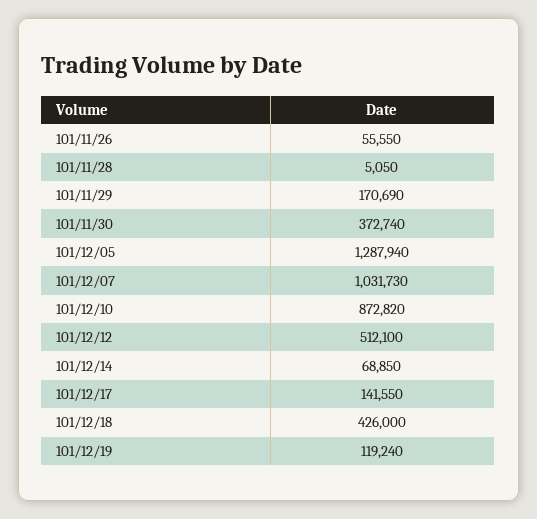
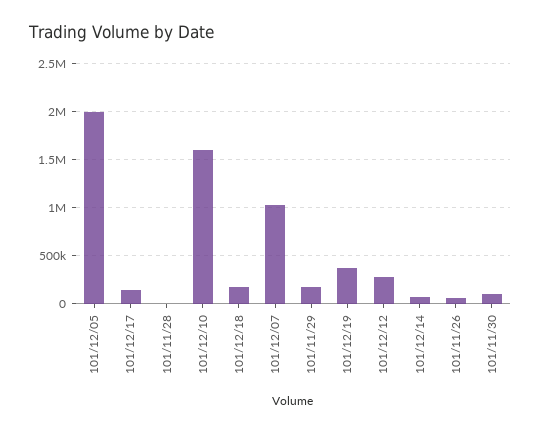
101/11/30: 372740 -> 100000
101/12/05: 1287940 -> 2000000
101/12/10: 872820 -> 1600000
101/12/12: 512100 -> 300000
101/12/18: 426000 -> 200000
101/12/19: 119240 -> 400000

